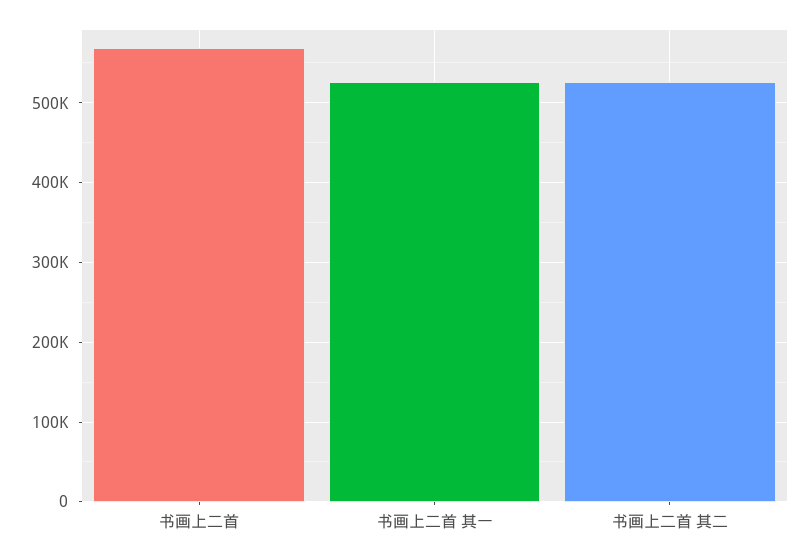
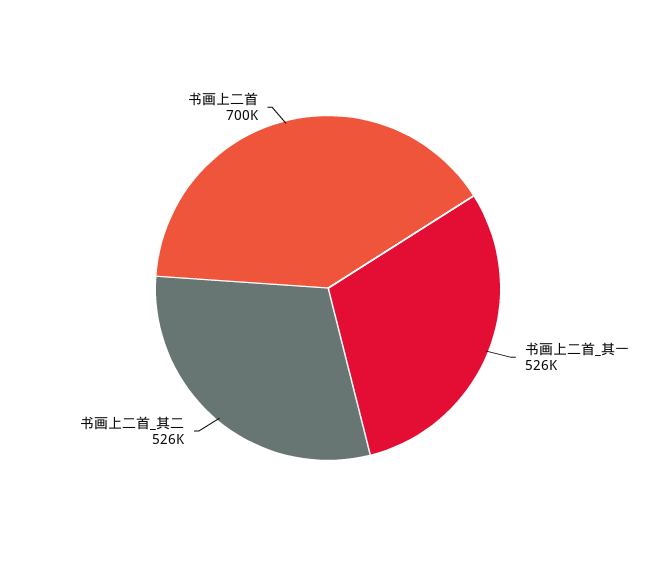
书画上二首: 570000 -> 700000

